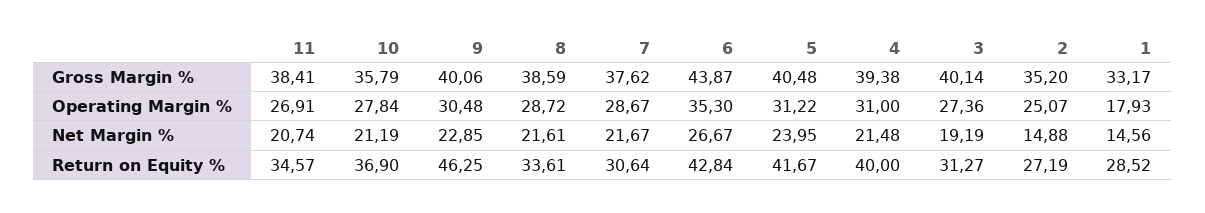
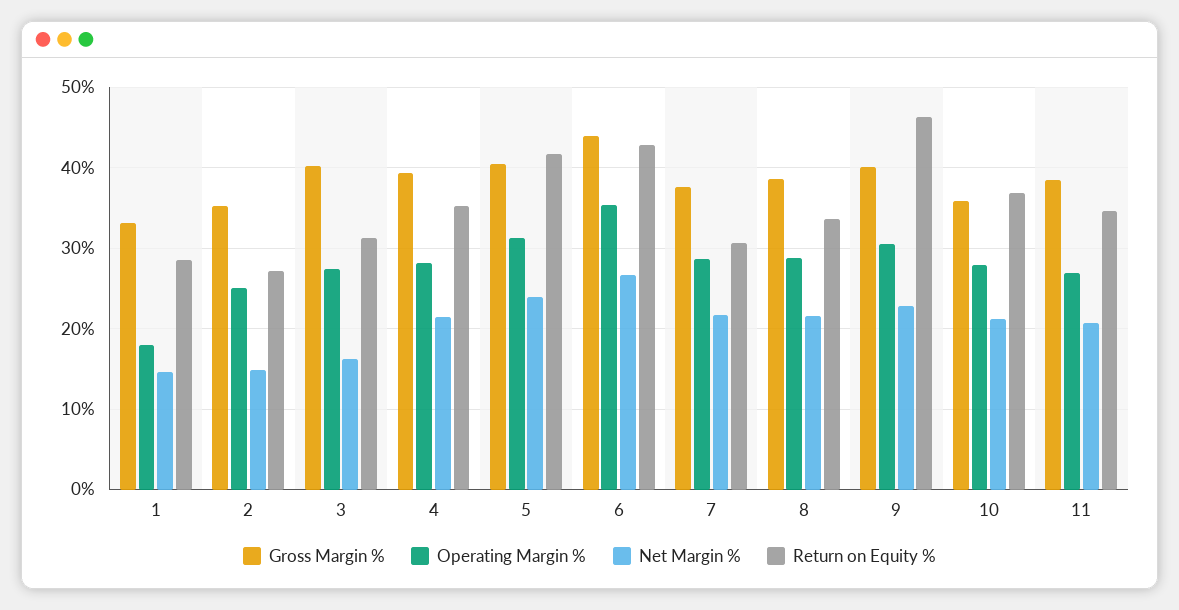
Operating Margin %, 4: 31 -> 28
Net Margin %, 3: 19.19 -> 16
Return on Equity %, 4: 40 -> 35

